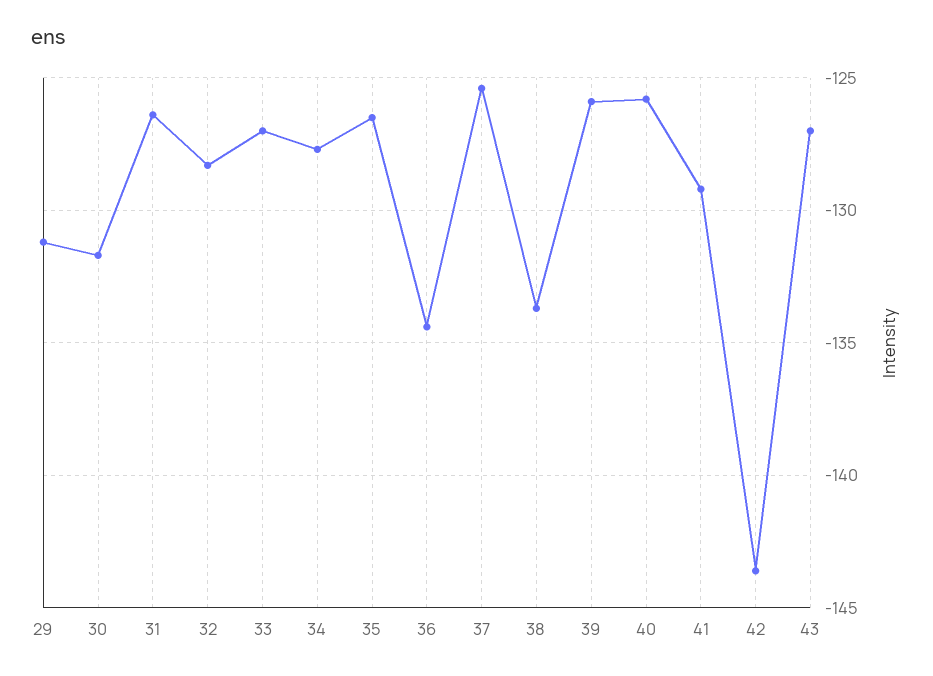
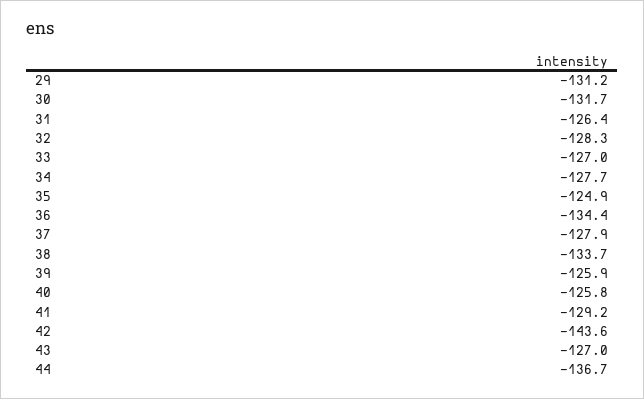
35: -126.5 -> -124.9
37: -125.5 -> -127.9
44: none -> -136.7

